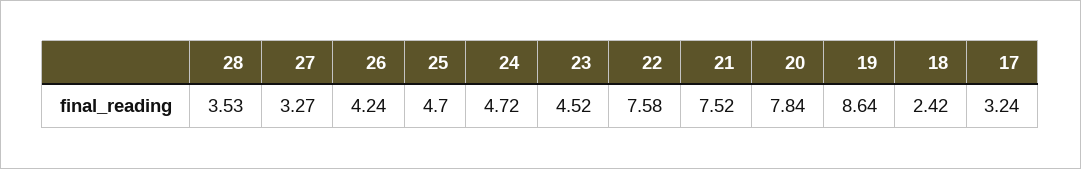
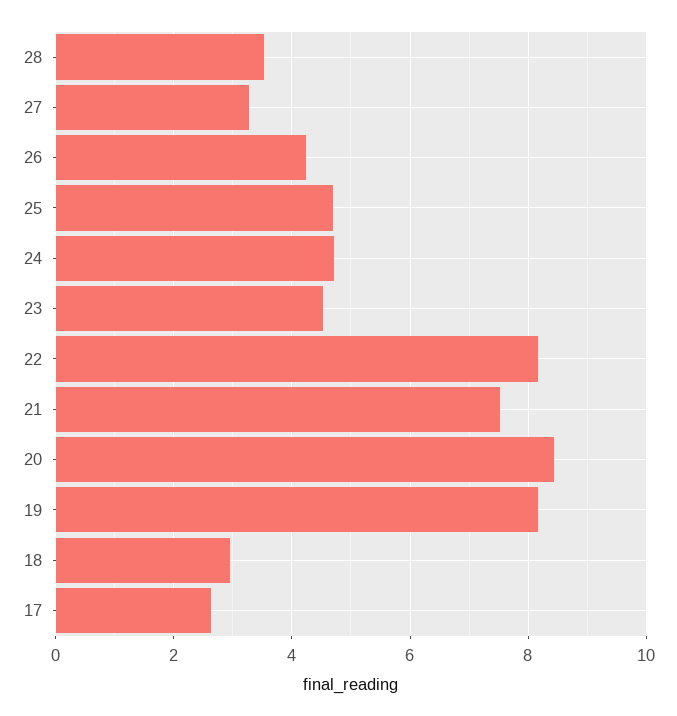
22: 7.58 -> 8.2
20: 7.84 -> 8.4
19: 8.64 -> 8.2
18: 2.42 -> 3
17: 3.24 -> 2.6

